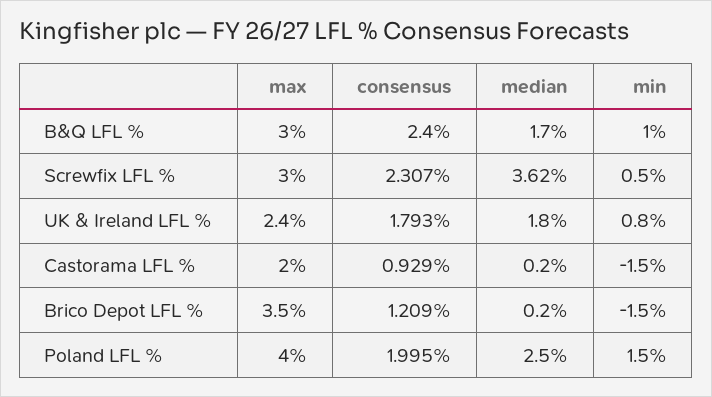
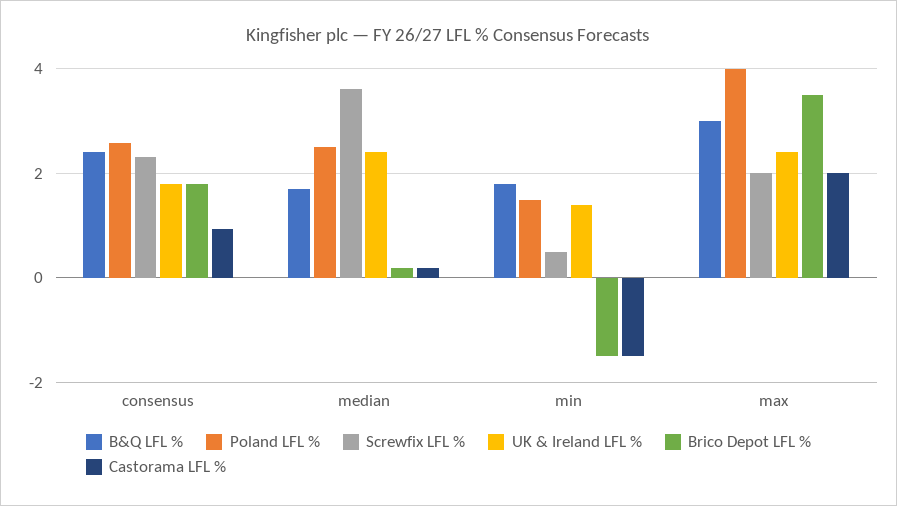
B&Q LFL %, min: 1 -> 1.8
Screwfix LFL %, max: 3 -> 2
UK & Ireland LFL %, median: 1.8 -> 2.4
UK & Ireland LFL %, min: 0.8 -> 1.4
Brico Depot LFL %, consensus: 1.209 -> 1.8
Poland LFL %, consensus: 1.995 -> 2.6

